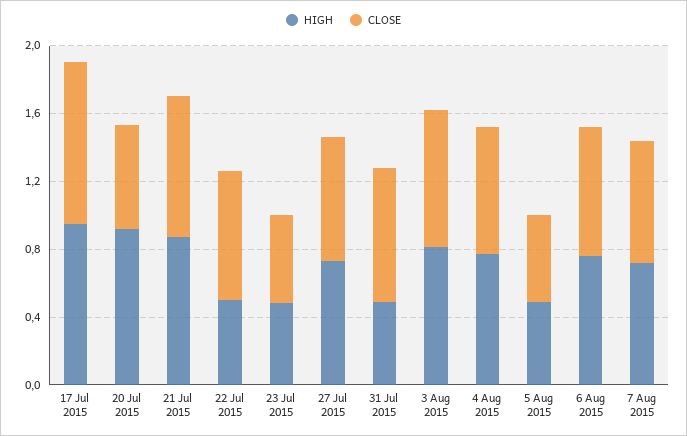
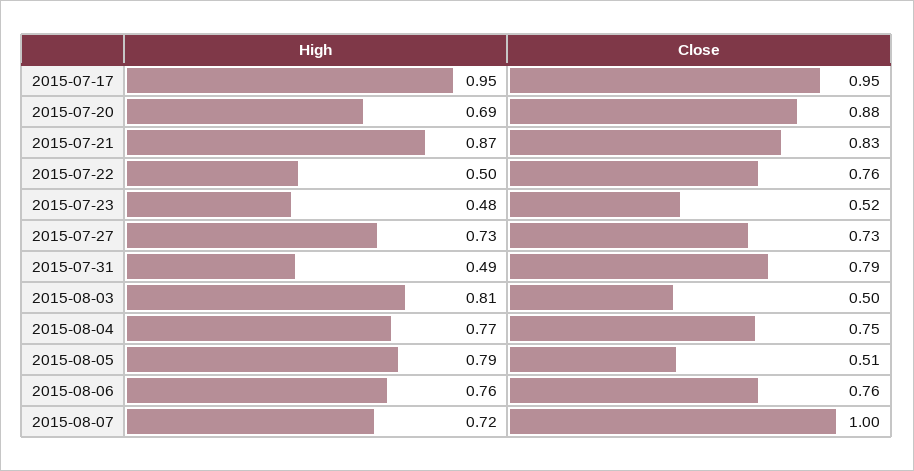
HIGH, 20 Jul 2015: 0.9 -> 0.69
CLOSE, 20 Jul 2015: 0.6 -> 0.88
CLOSE, 3 Aug 2015: 0.8 -> 0.5
HIGH, 5 Aug 2015: 0.5 -> 0.79
CLOSE, 7 Aug 2015: 0.7 -> 1

